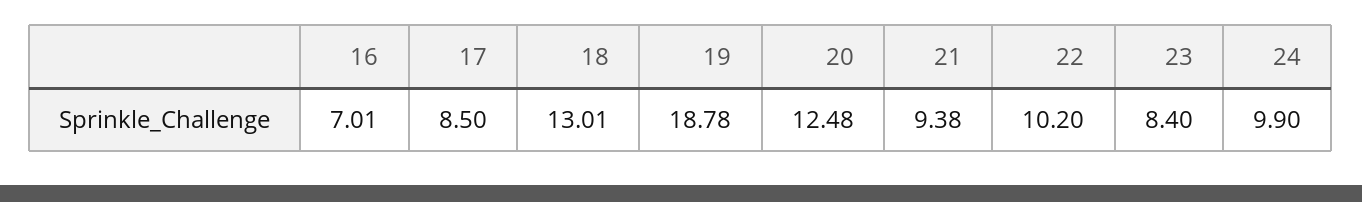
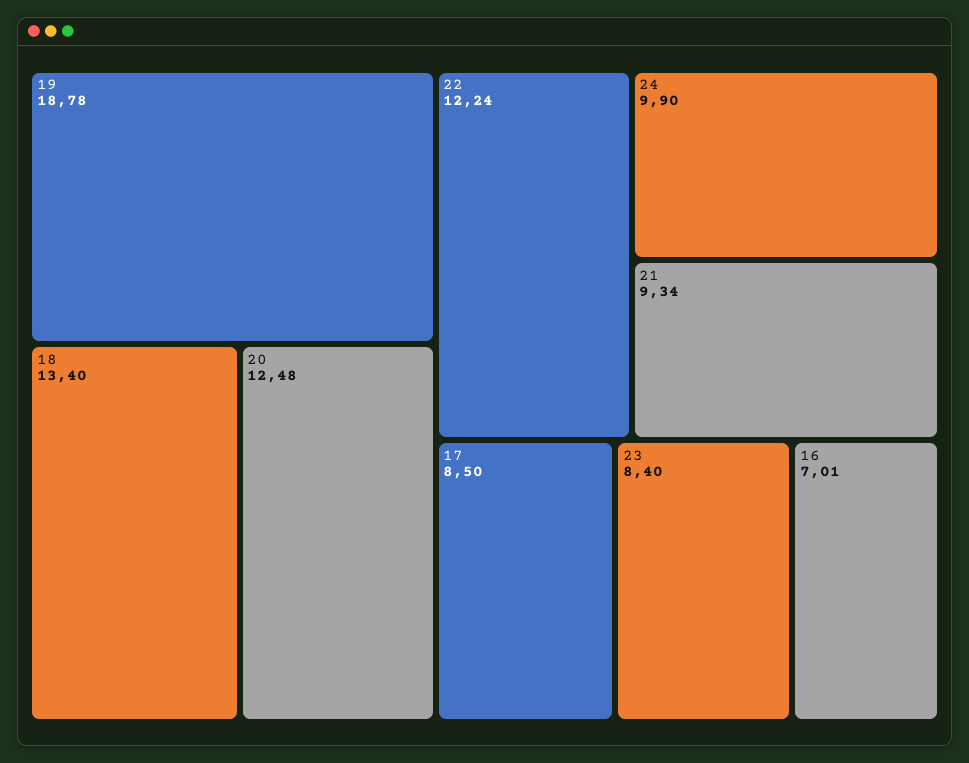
18: 13.01 -> 13.4
21: 9.38 -> 9.34
22: 10.2 -> 12.24

